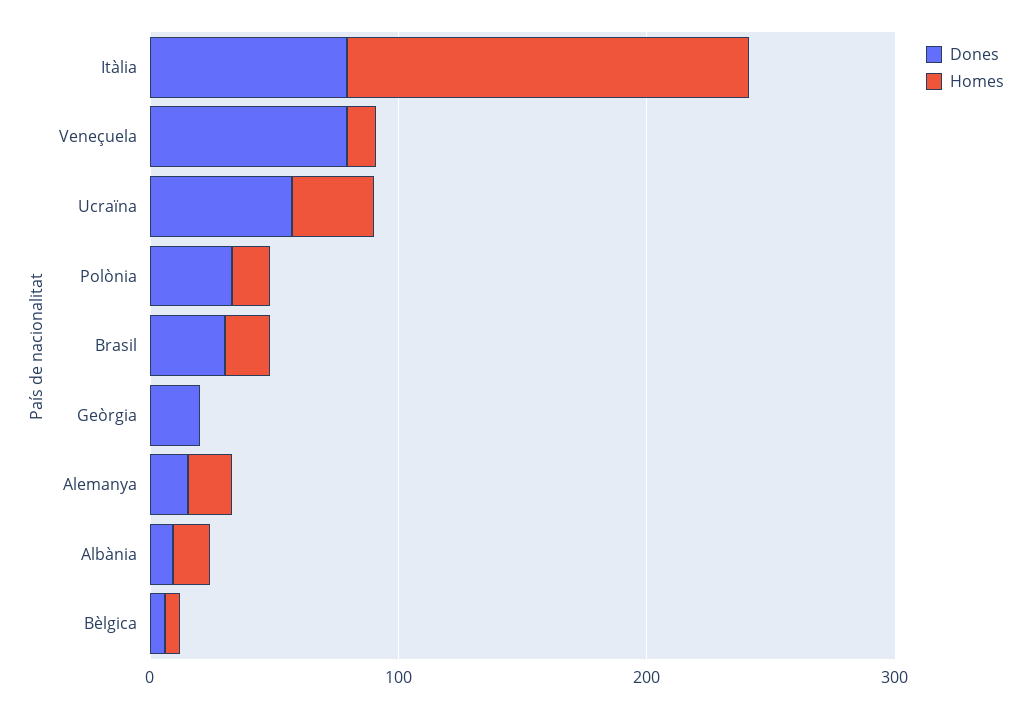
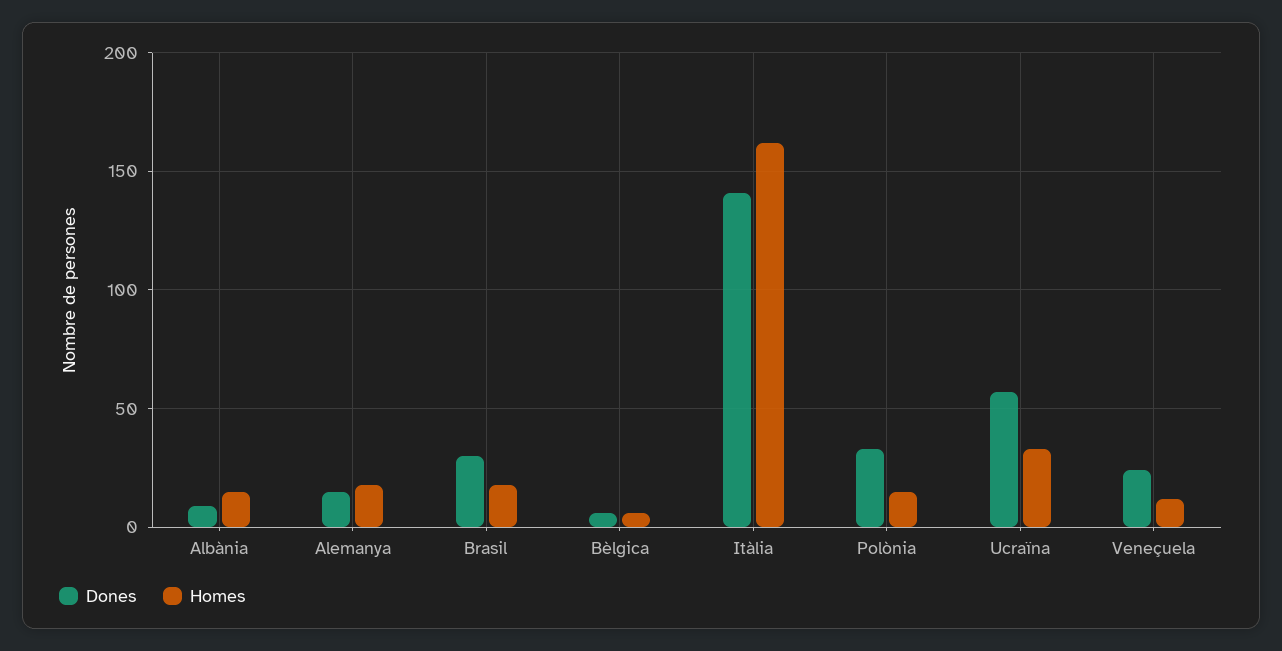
Dones, Itàlia: 80 -> 140
Dones, Veneçuela: 80 -> 25
Dones, Geòrgia: 20 -> none
Homes, Geòrgia: 0 -> none

